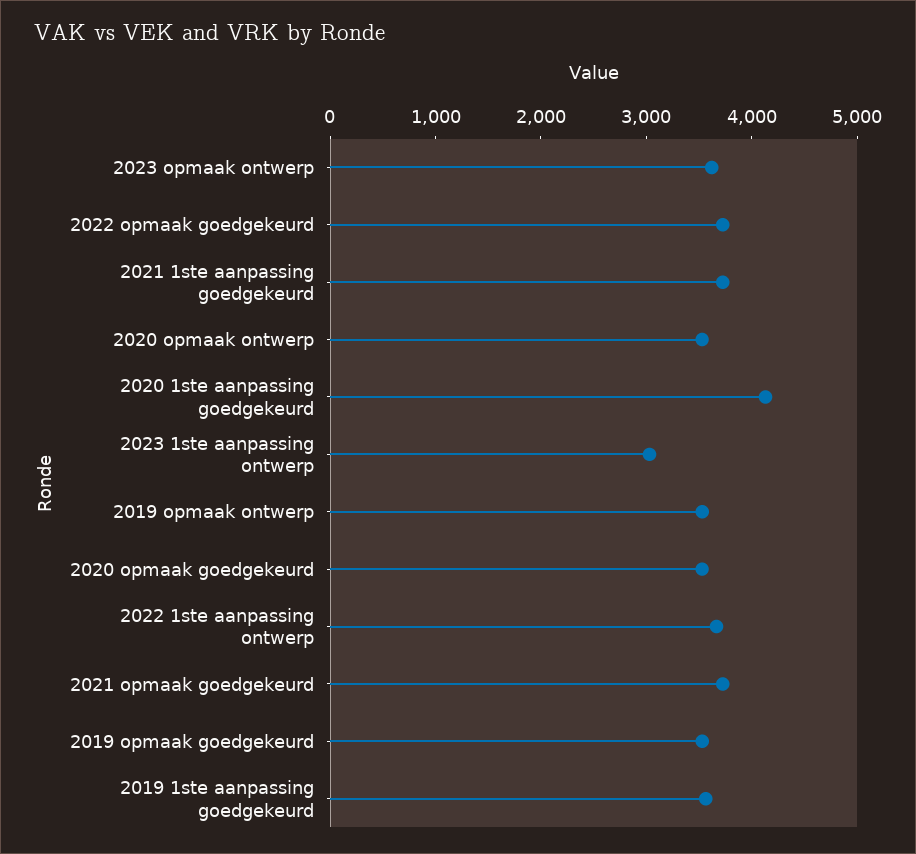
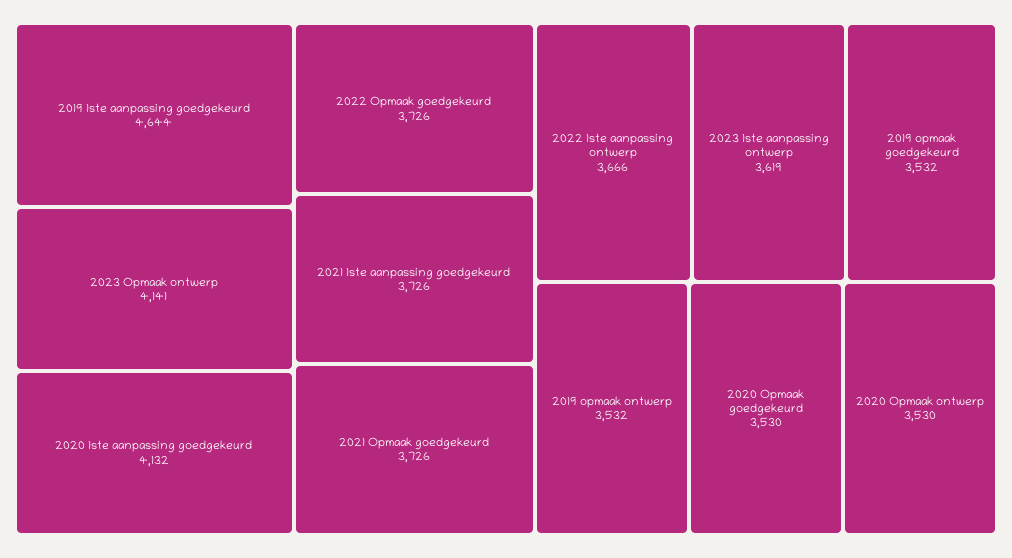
2023 opmaak ontwerp: 3600 -> 4141
2023 1ste aanpassing ontwerp: 3000 -> 3619
2019 1ste aanpassing goedgekeurd: 3600 -> 4644

